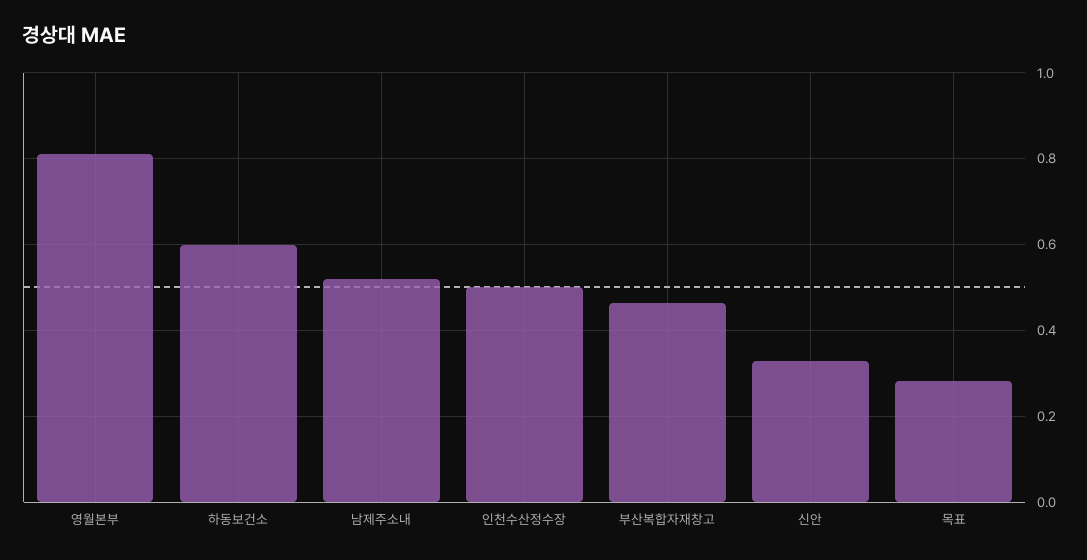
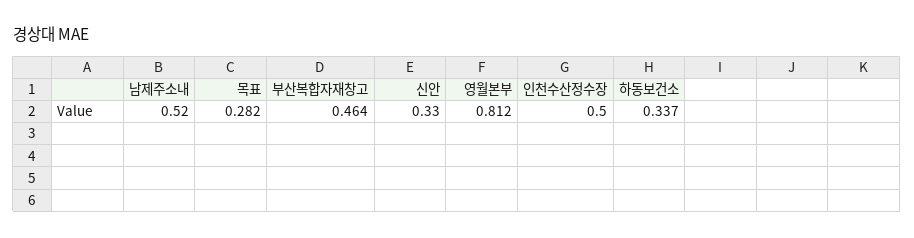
하동보건소: 0.6 -> 0.337

